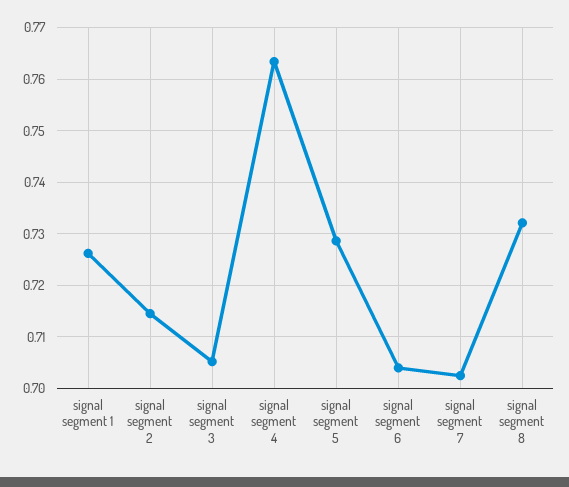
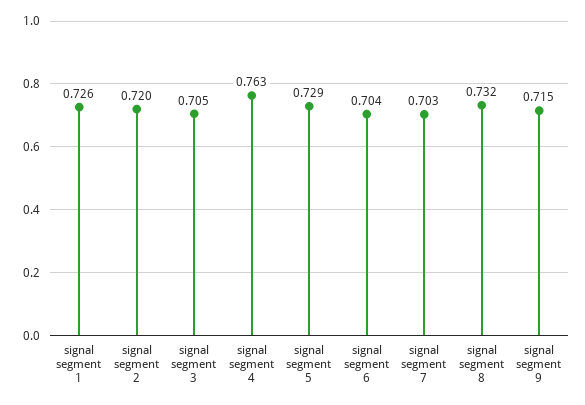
signal segment 2: 0.714 -> 0.72
signal segment 9: none -> 0.715

